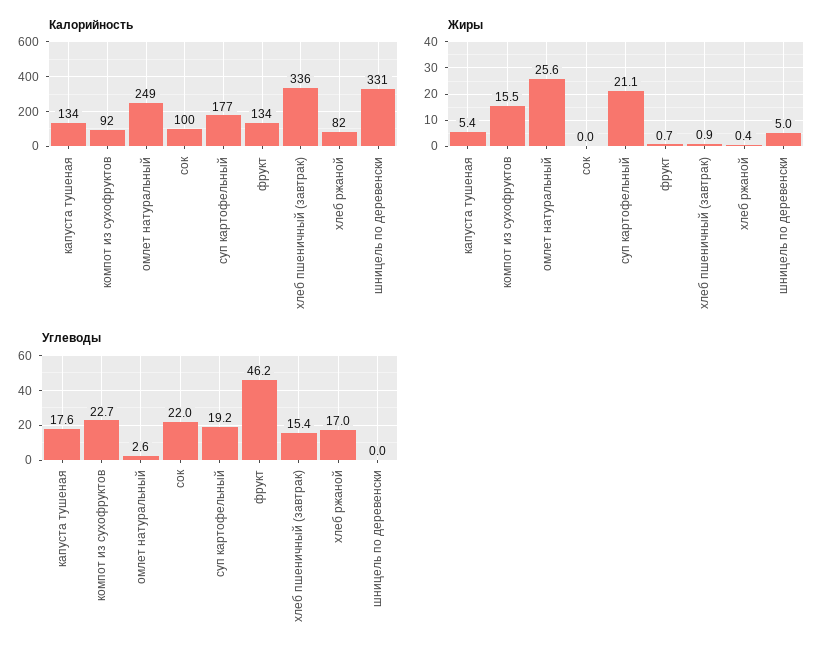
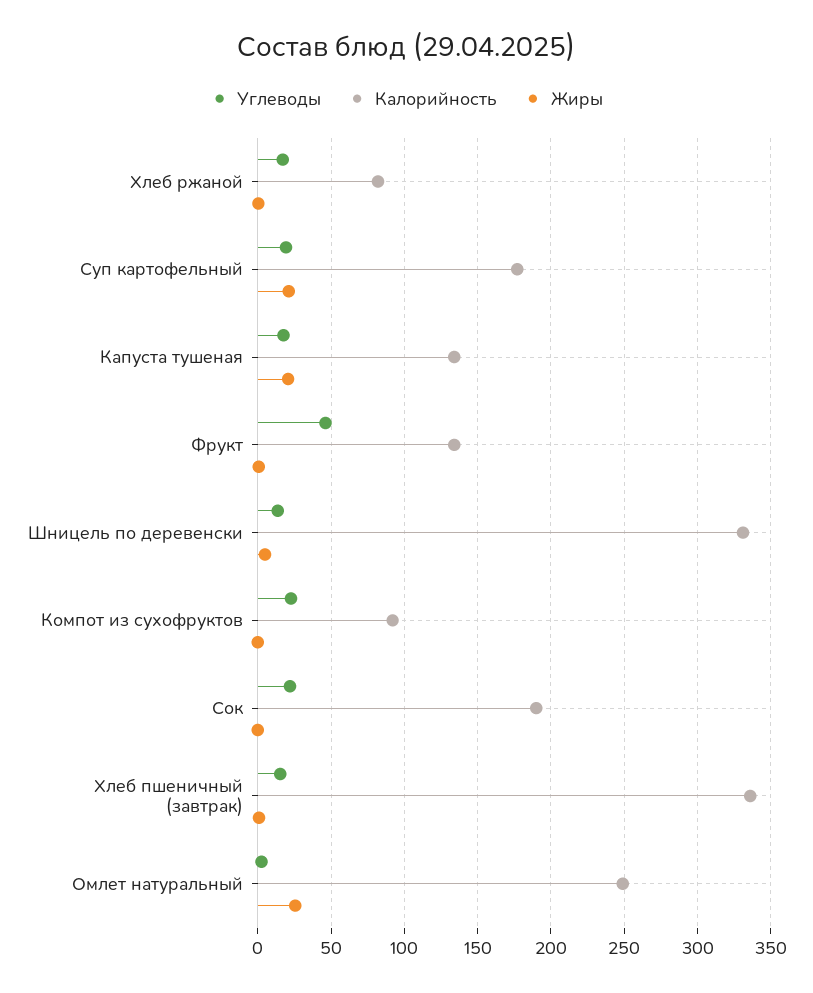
Калорийность, сок: 100 -> 190
Жиры, капуста тушеная: 5.4 -> 20
Жиры, компот из сухофруктов: 15.5 -> 0
Углеводы, шницель по деревенски: 0 -> 15

